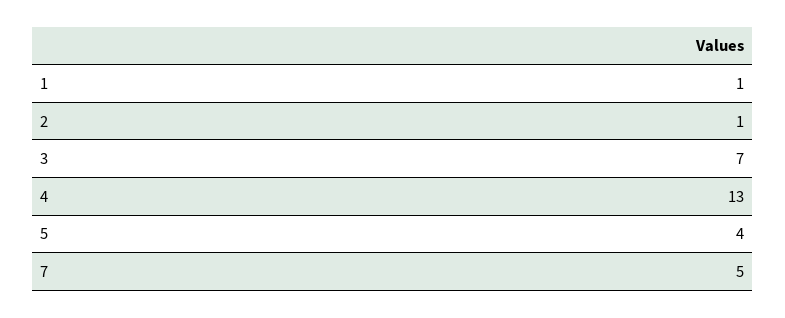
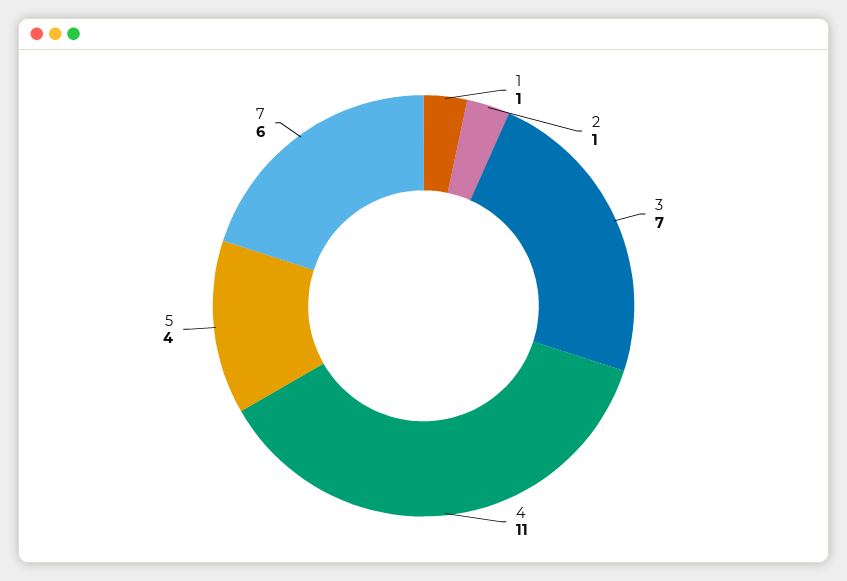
4: 13 -> 11
7: 5 -> 6

